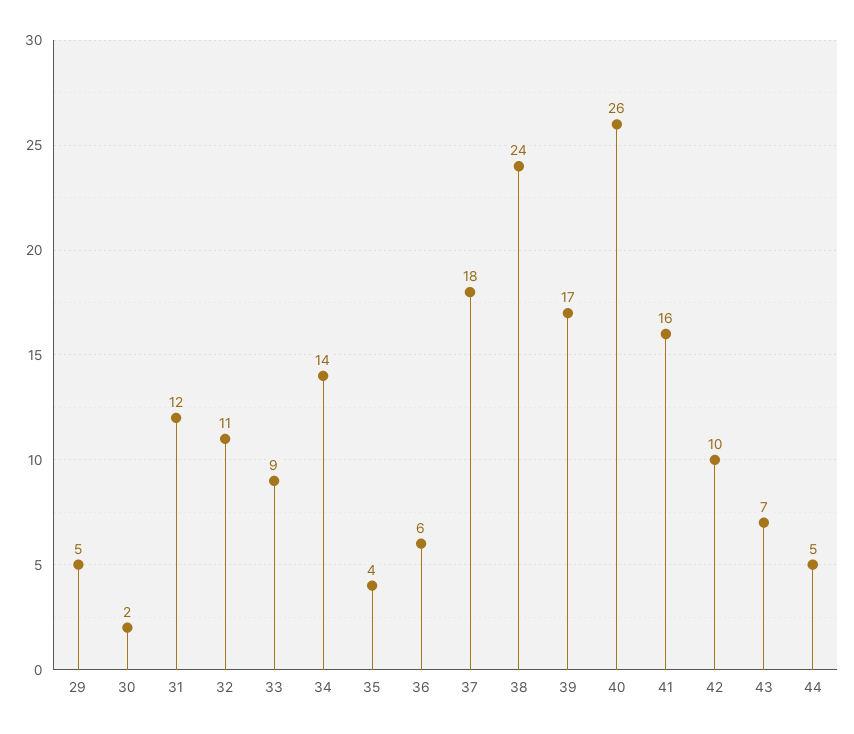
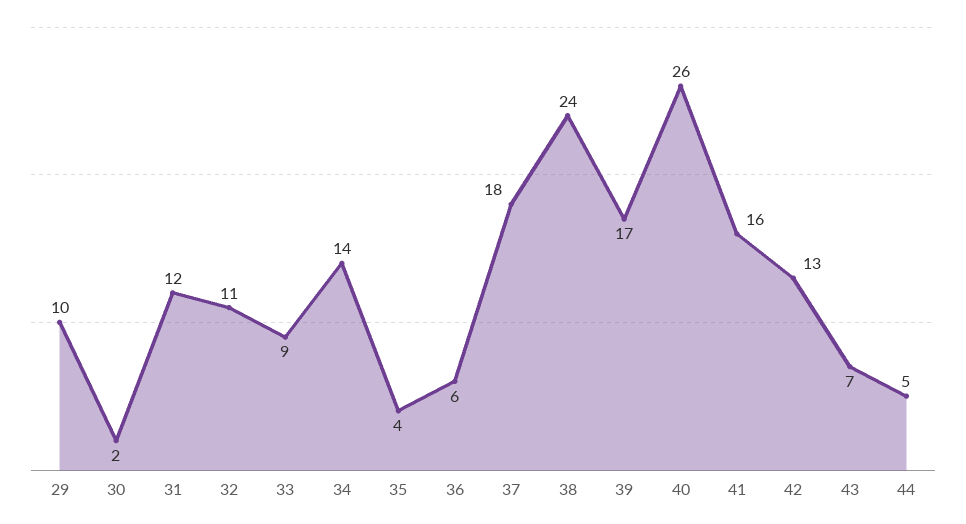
29: 5 -> 10
42: 10 -> 13

